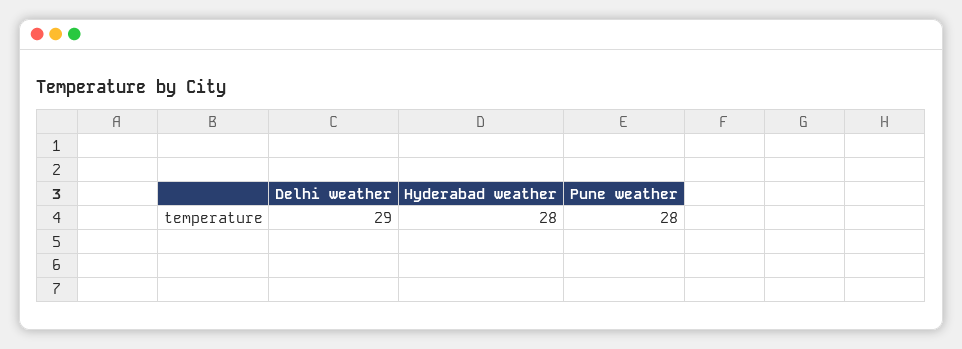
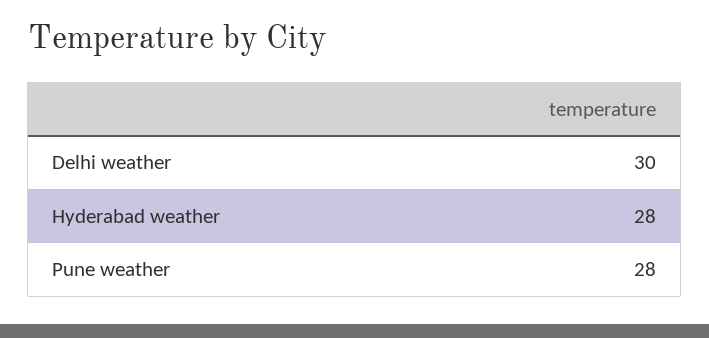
Delhi weather: 29 -> 30

